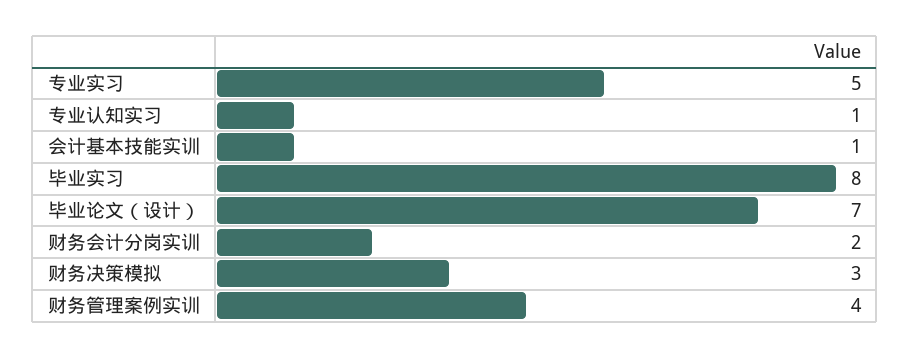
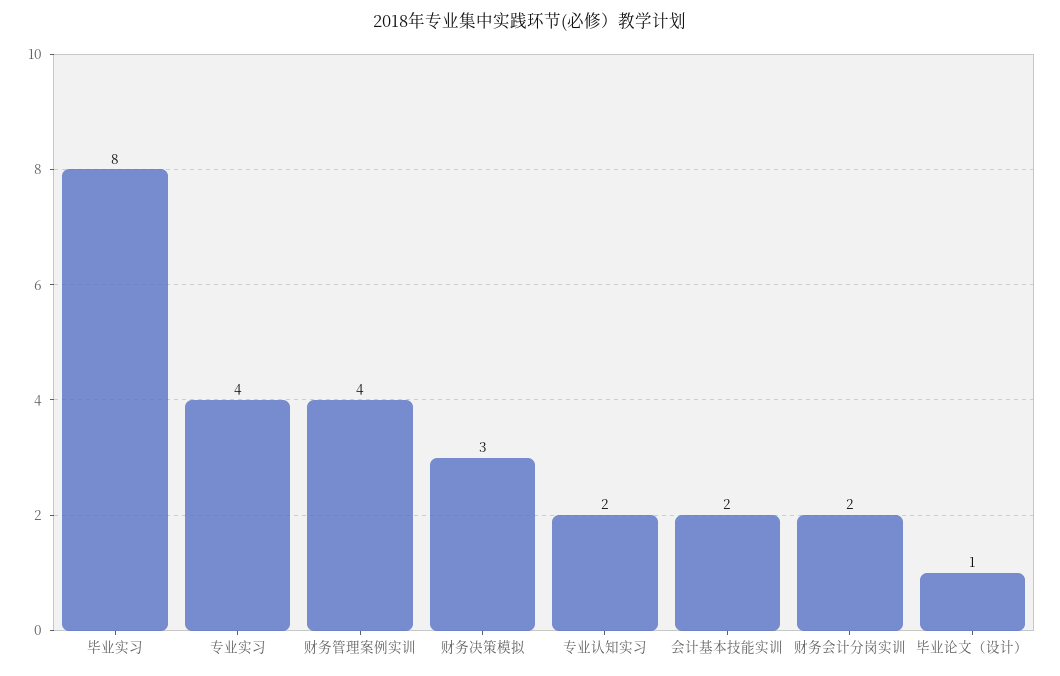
专业实习: 5 -> 4
专业认知实习: 1 -> 2
会计基本技能实训: 1 -> 2
毕业论文（设计）: 7 -> 1

